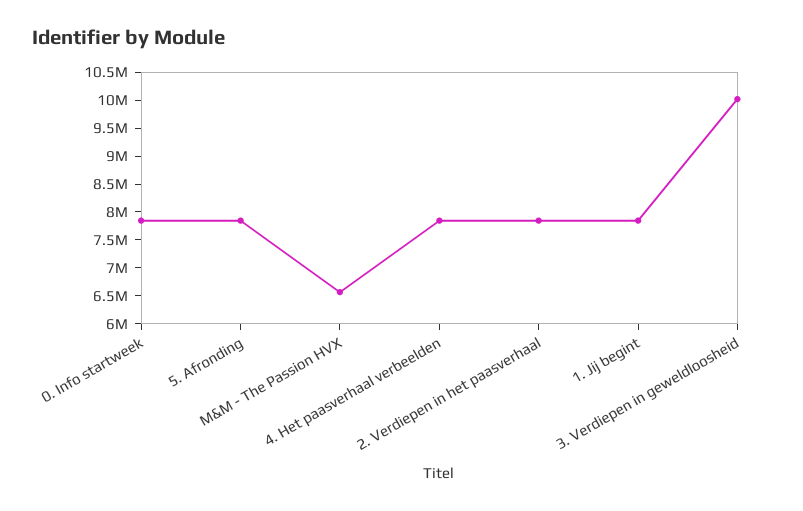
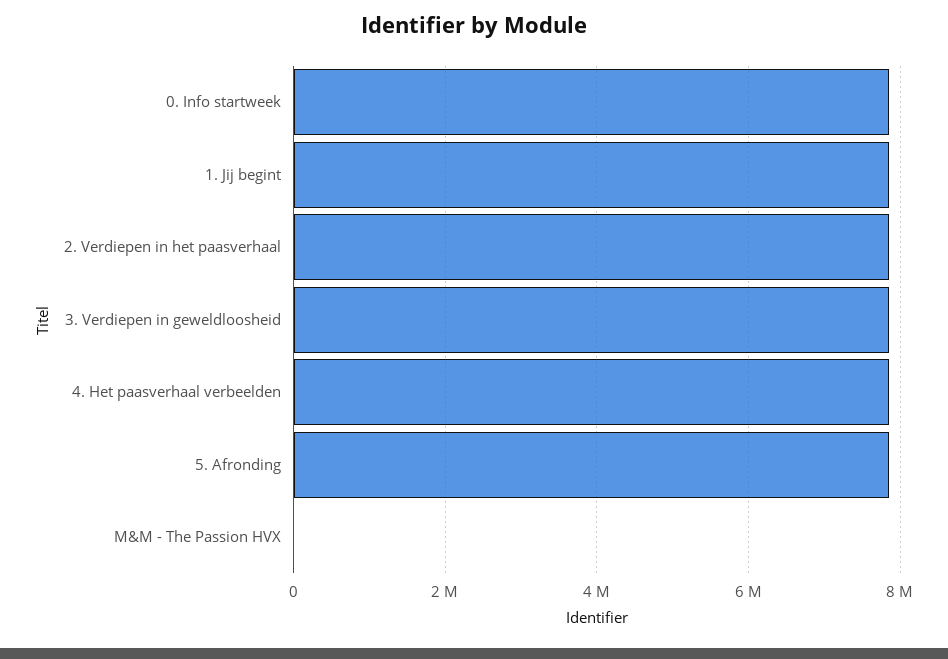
M&M - The Passion HVX: 6500000 -> 0
3. Verdiepen in geweldloosheid: 10000000 -> 7800000

